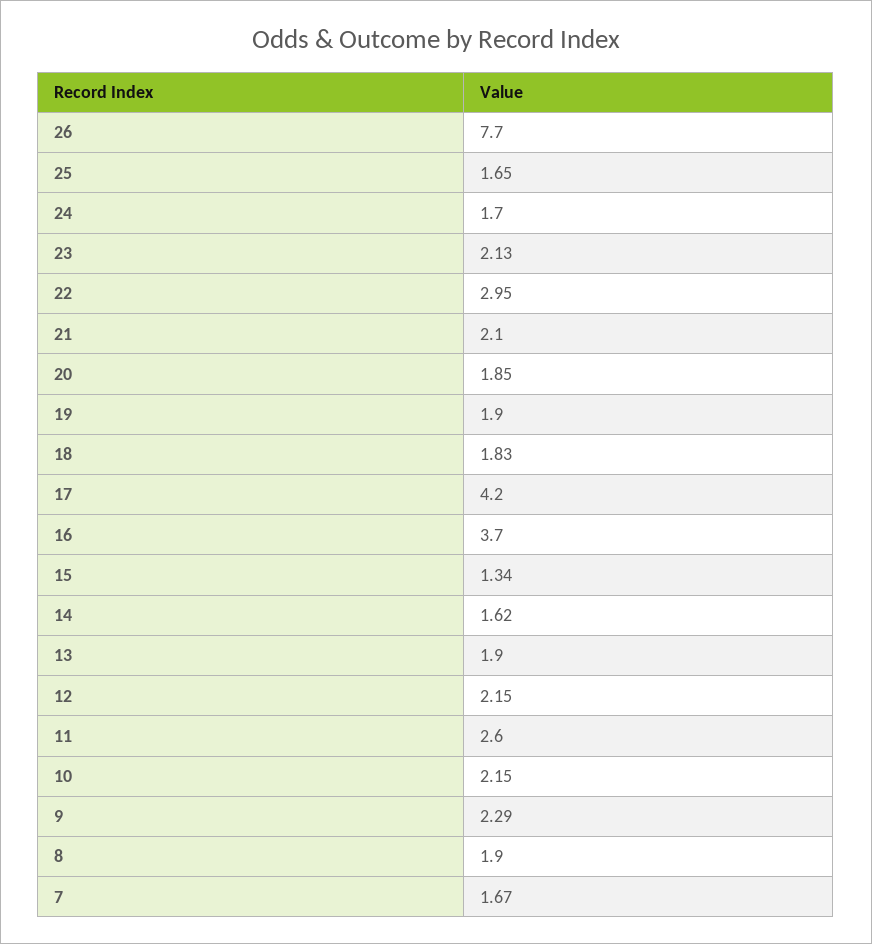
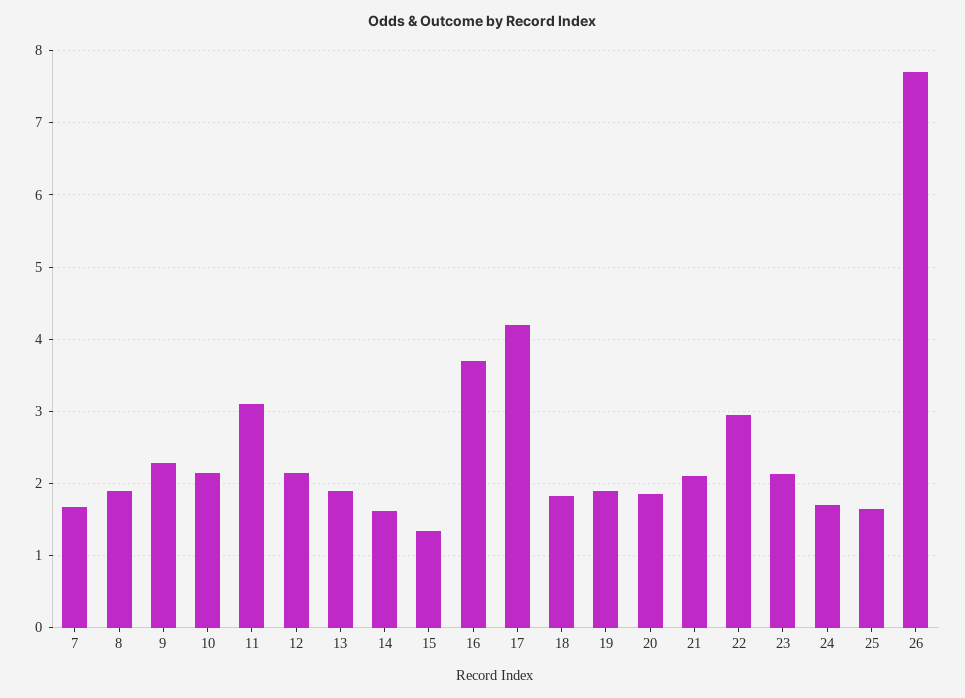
11: 2.6 -> 3.1

